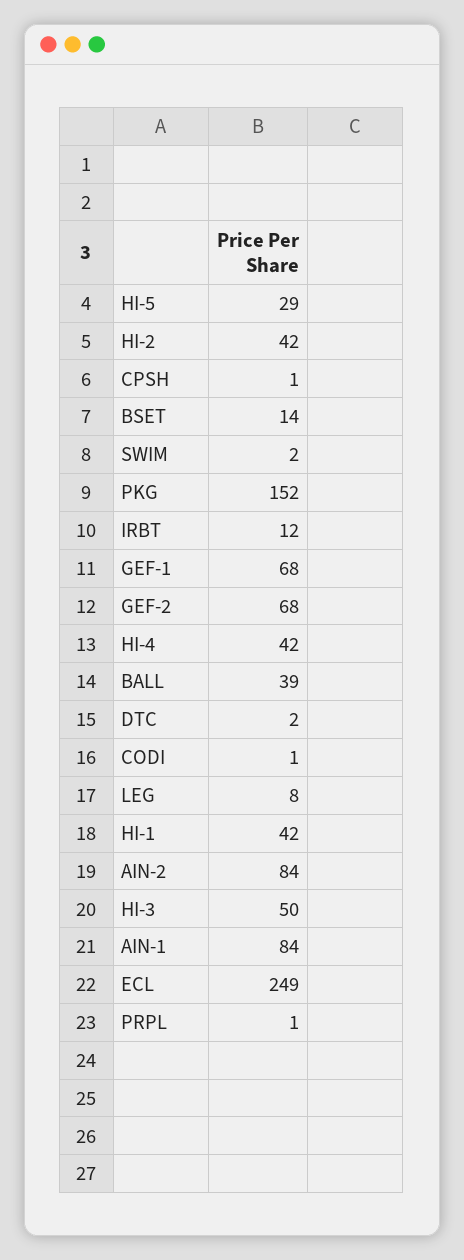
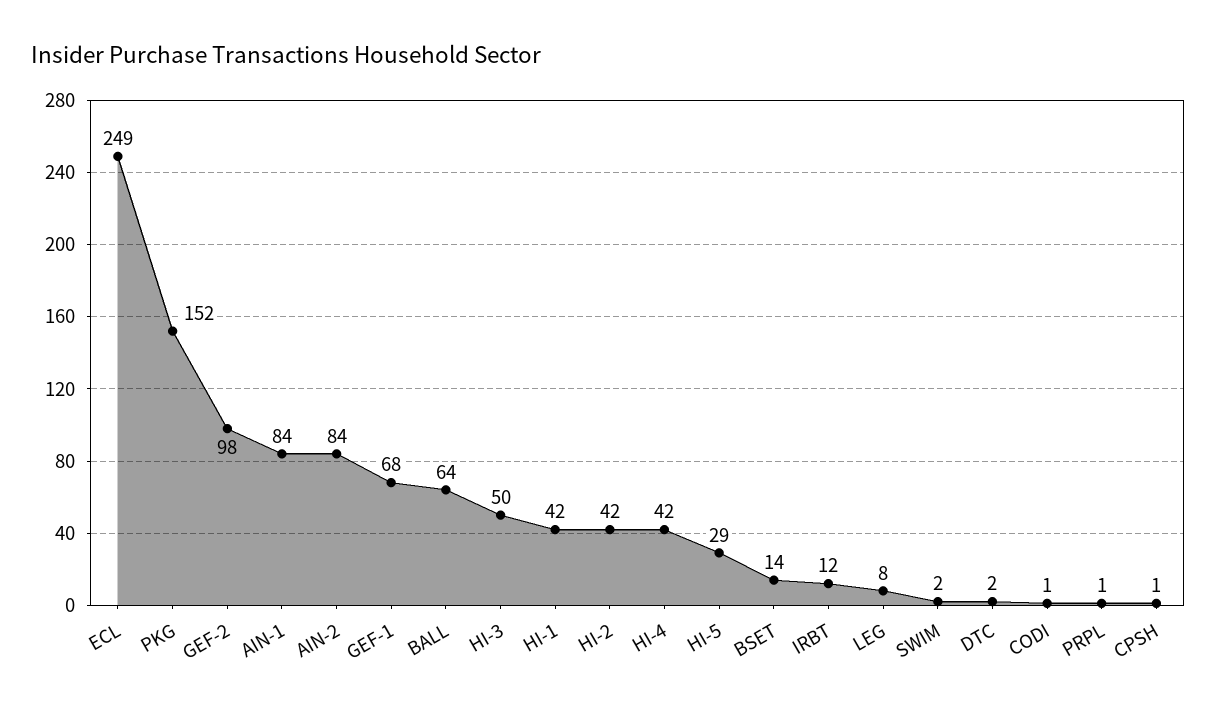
GEF-2: 68 -> 98
BALL: 39 -> 64

